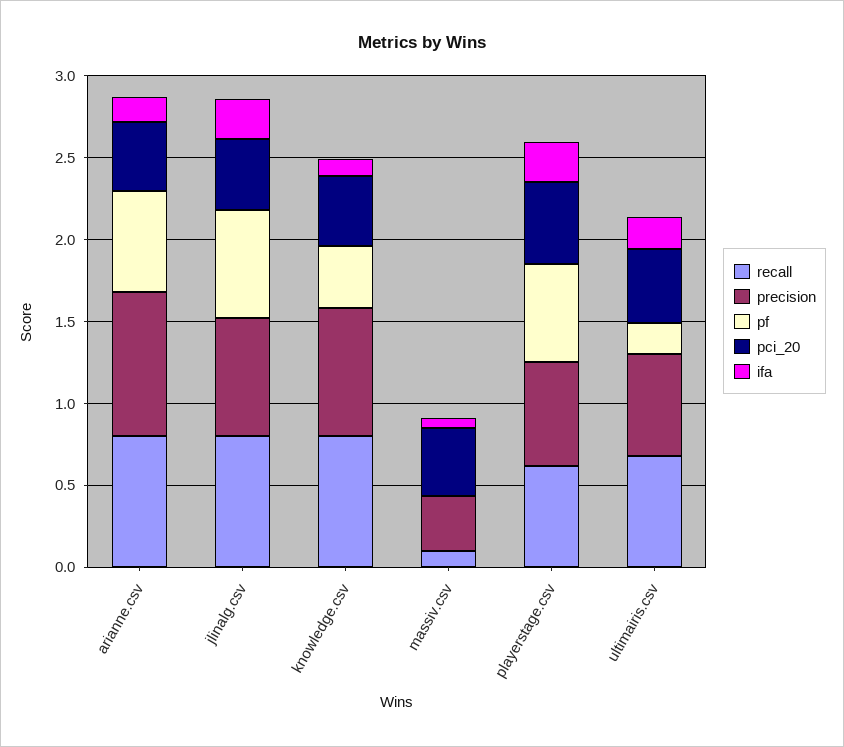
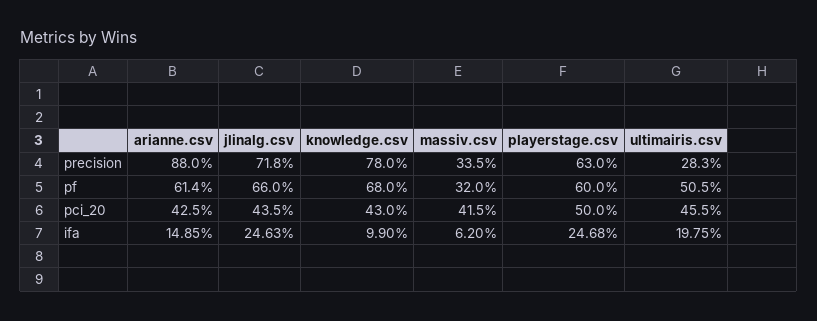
recall, arianne.csv: 0.8 -> none
recall, jlinalg.csv: 0.8 -> none
recall, knowledge.csv: 0.8 -> none
pf, knowledge.csv: 0.4 -> 0.68
recall, massiv.csv: 0.1 -> none
pf, massiv.csv: 0 -> 0.32
recall, playerstage.csv: 0.6 -> none
recall, ultimairis.csv: 0.7 -> none
precision, ultimairis.csv: 0.6 -> 0.283
pf, ultimairis.csv: 0.2 -> 0.505

